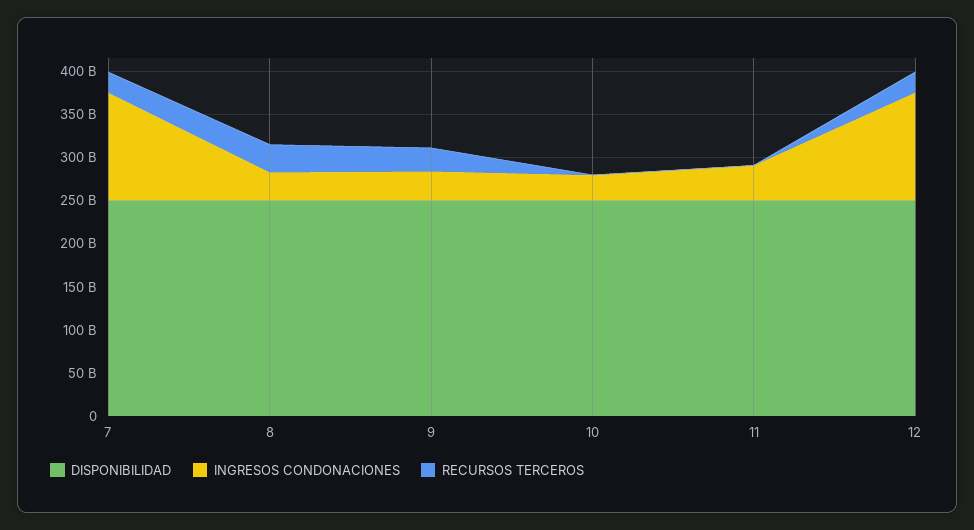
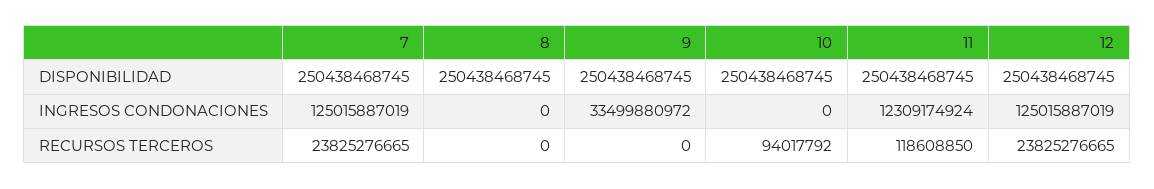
INGRESOS CONDONACIONES, 8: 30000000000 -> 0
RECURSOS TERCEROS, 8: 30000000000 -> 0
RECURSOS TERCEROS, 9: 30000000000 -> 0
INGRESOS CONDONACIONES, 10: 30000000000 -> 0
INGRESOS CONDONACIONES, 11: 40000000000 -> 12309174924

